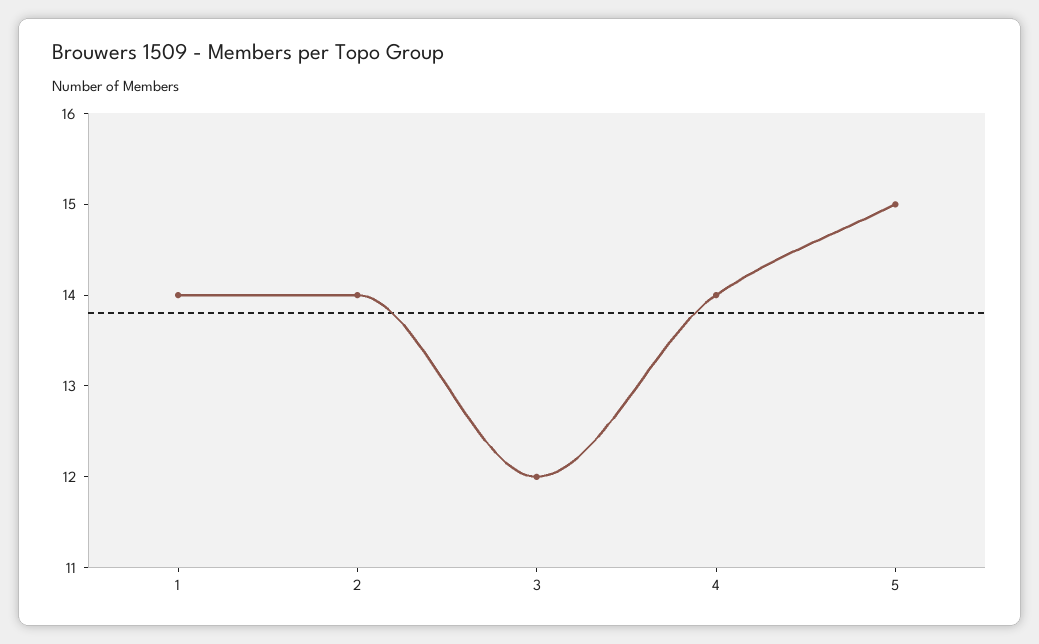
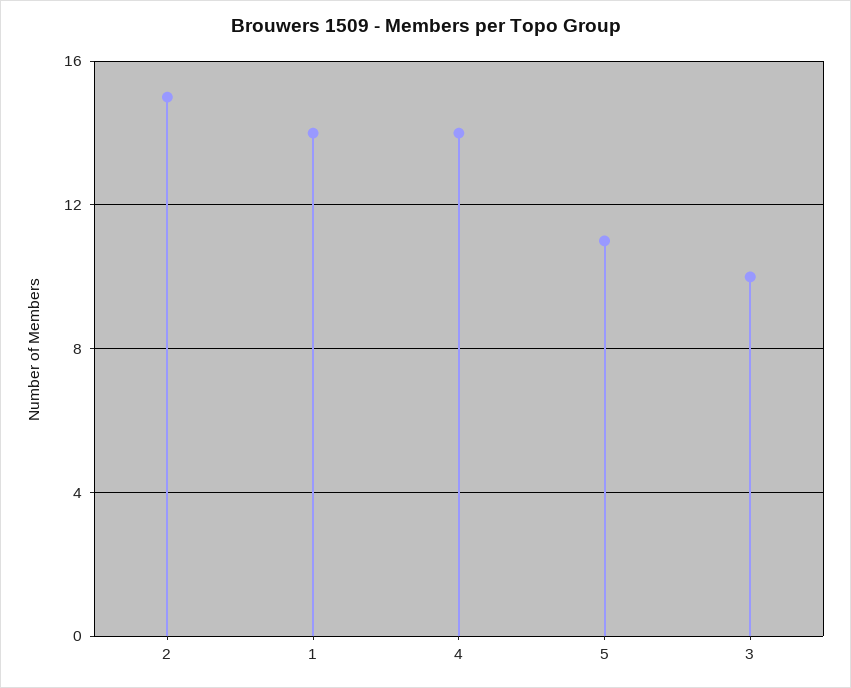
2: 14 -> 15
3: 12 -> 10
5: 15 -> 11

